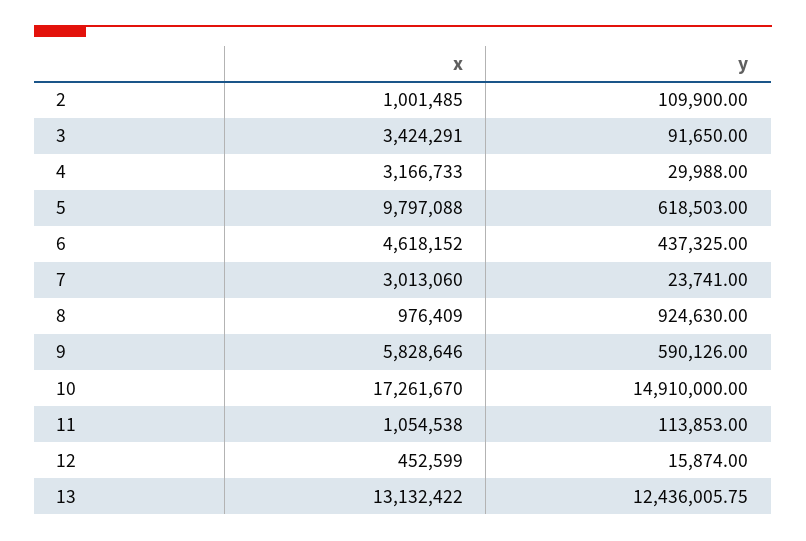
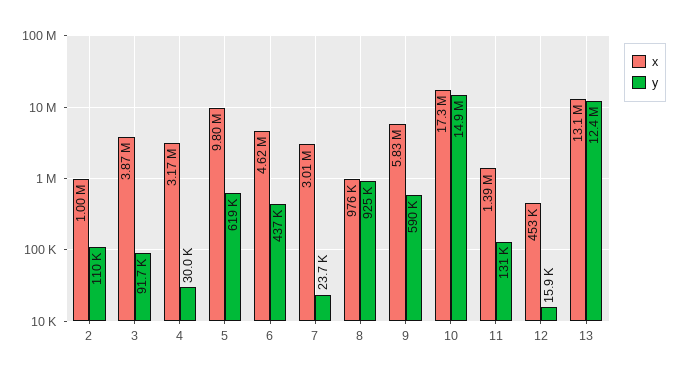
x, 3: 3424291 -> 3870000
x, 11: 1054538 -> 1390000
y, 11: 113853 -> 131000

